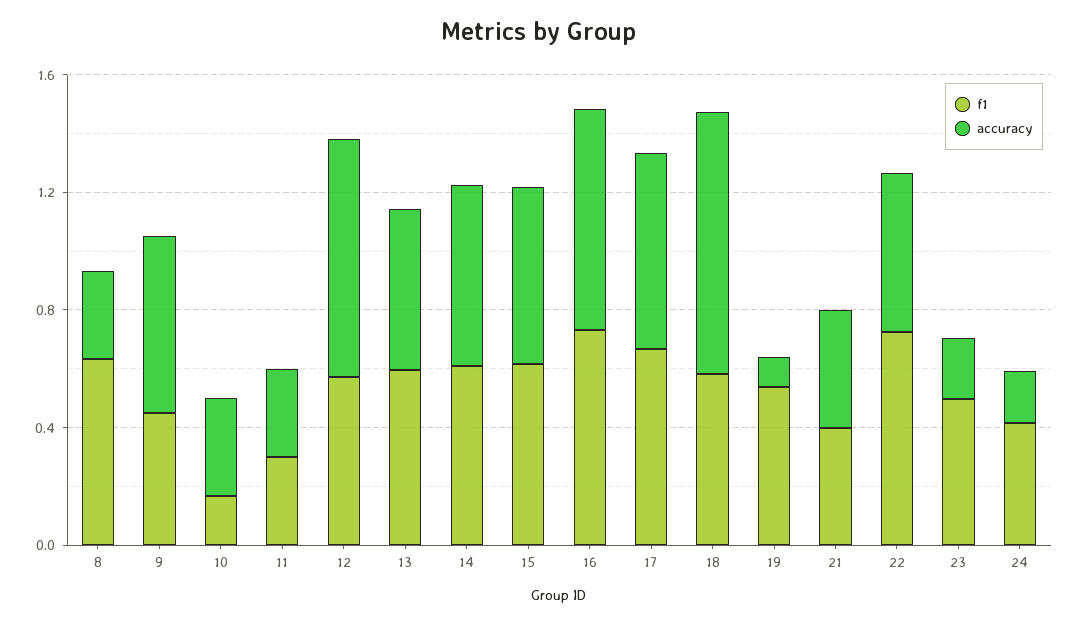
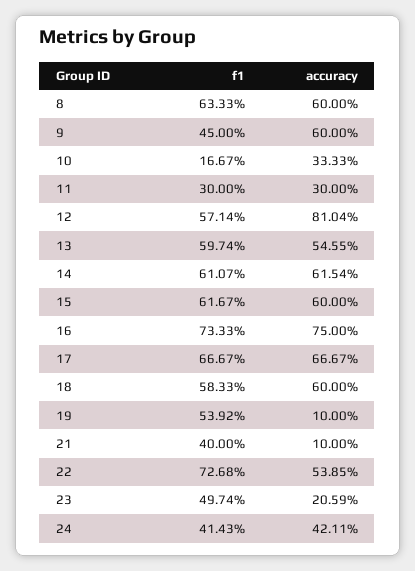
accuracy, 8: 0.3 -> 0.6
accuracy, 18: 0.9 -> 0.6
accuracy, 21: 0.4 -> 0.1
accuracy, 24: 0.2 -> 0.4211

